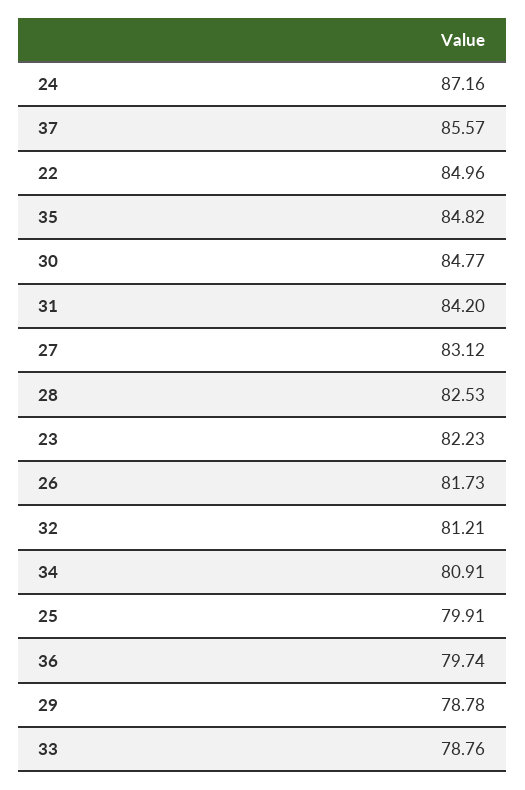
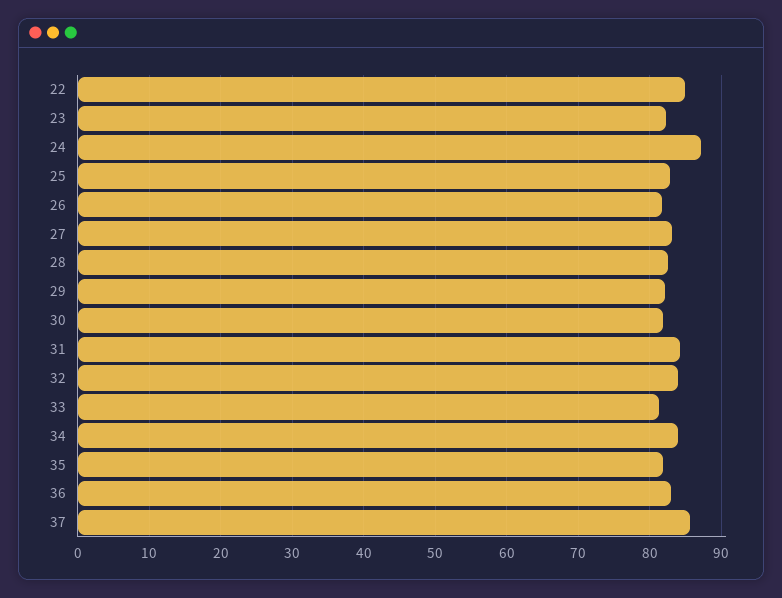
35: 84.82 -> 82
30: 84.77 -> 82
32: 81.21 -> 84
34: 80.91 -> 84
25: 79.91 -> 83
36: 79.74 -> 83
29: 78.78 -> 82
33: 78.76 -> 81

